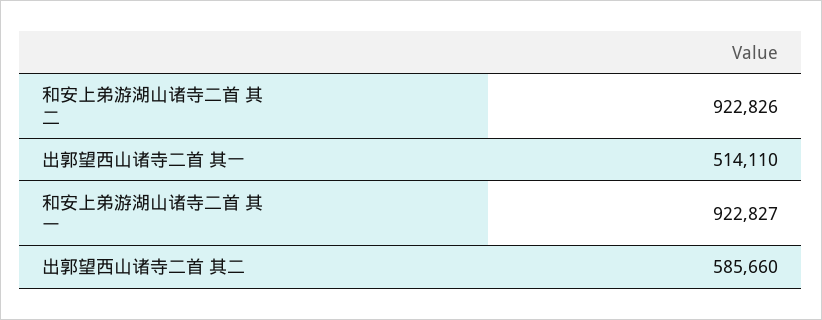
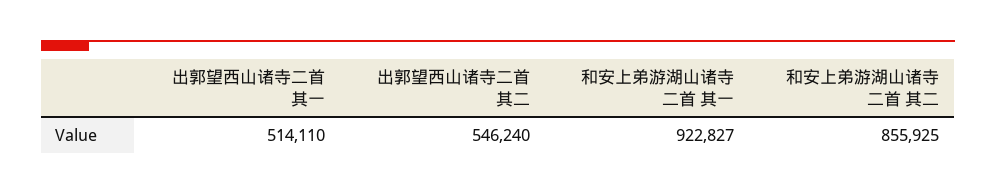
和安上弟游湖山诸寺二首 其二: 922826 -> 855925
出郭望西山诸寺二首 其二: 585660 -> 546240

